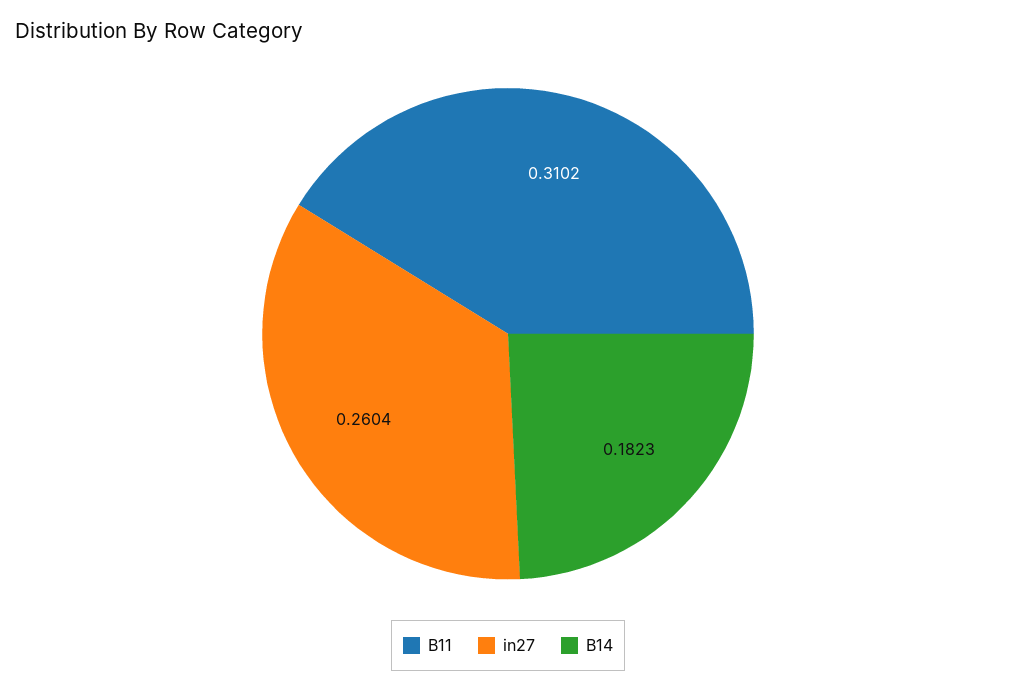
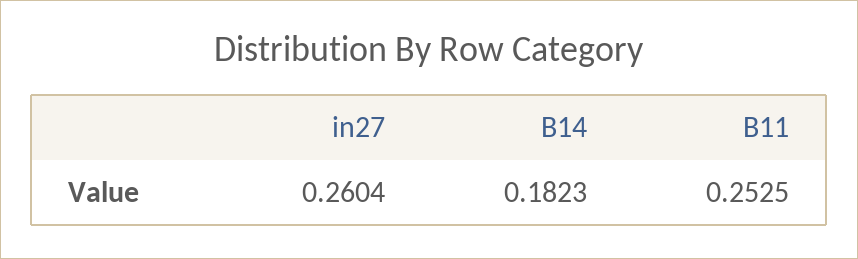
B11: 0.3102 -> 0.2525

